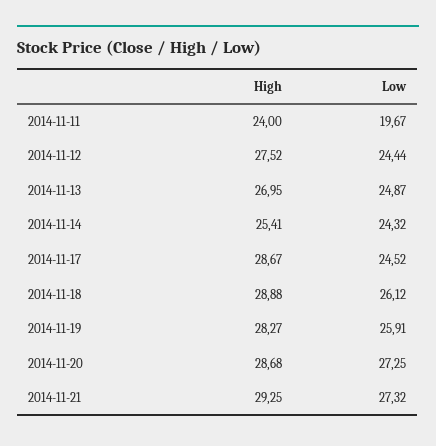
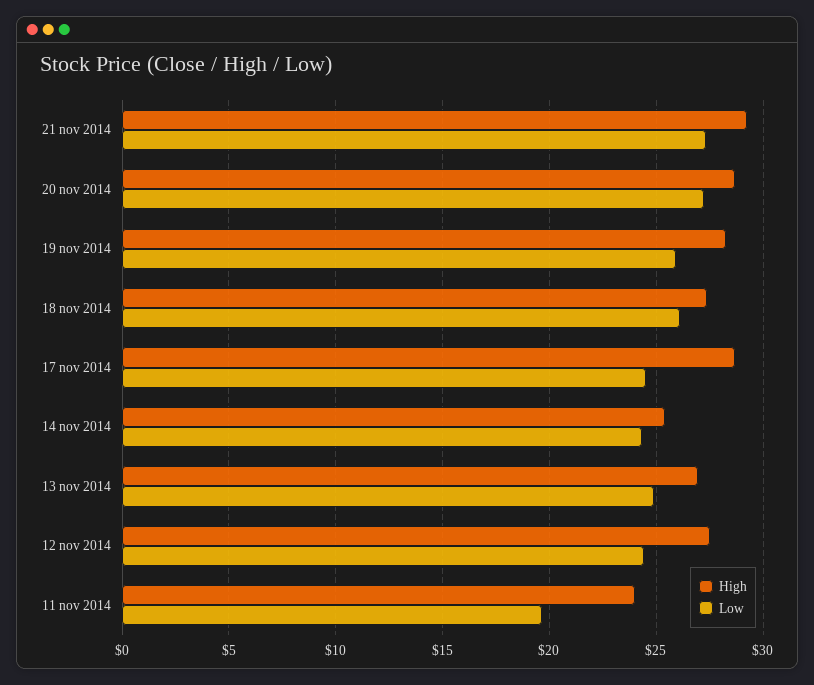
High, 2014-11-18: 28.88 -> 27.5

